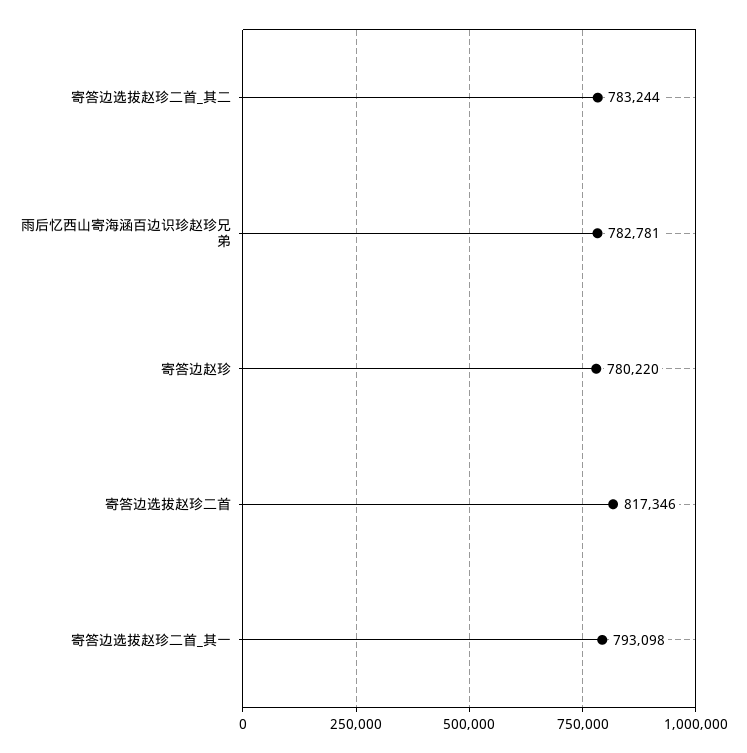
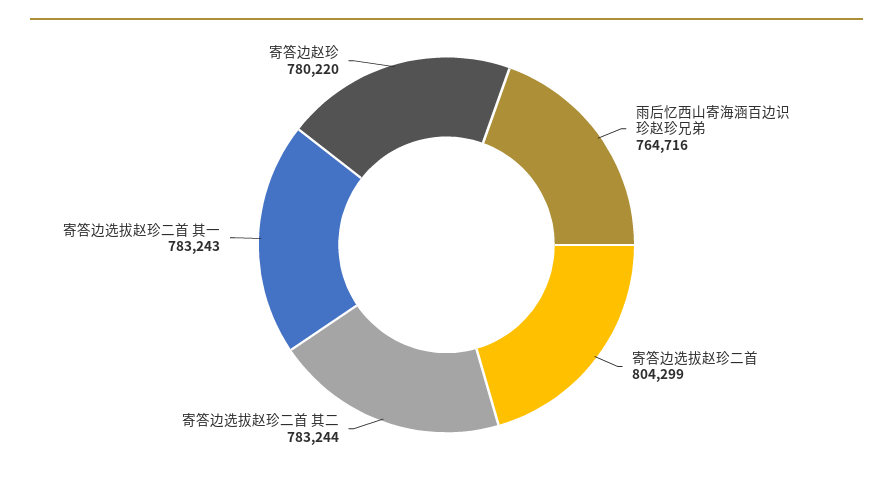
雨后忆西山寄海涵百边识珍赵珍兄弟: 782781 -> 764716
寄答边选拔赵珍二首: 817346 -> 804299
寄答边选拔赵珍二首_其一: 793098 -> 783243

